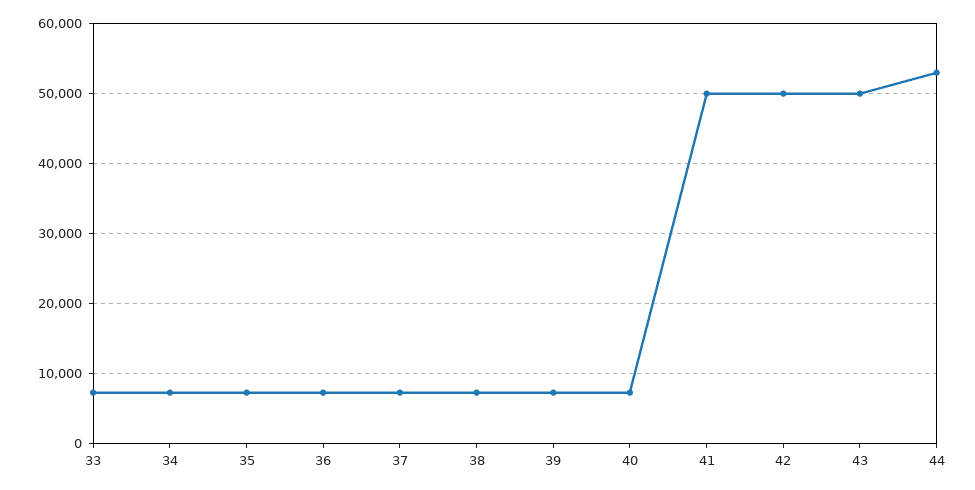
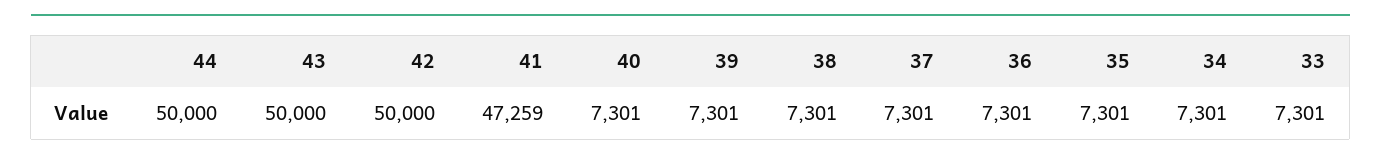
41: 50000 -> 47259
44: 53000 -> 50000

